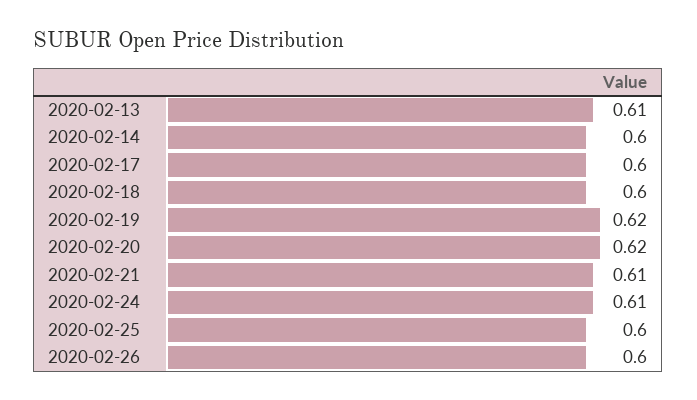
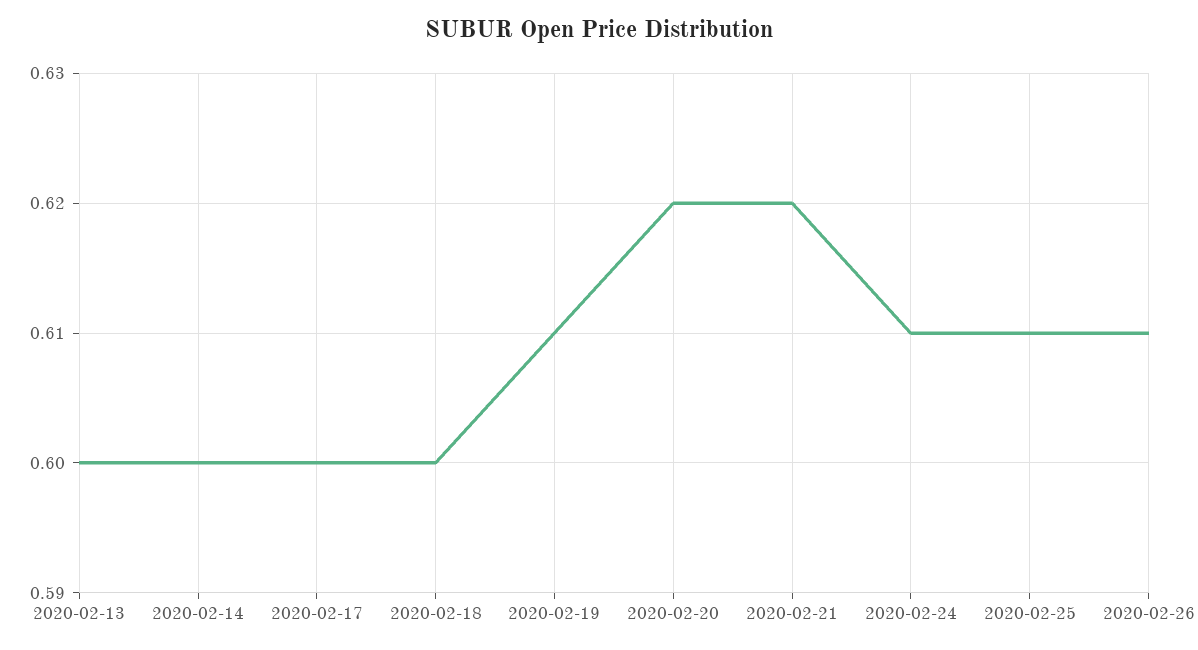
2020-02-13: 0.61 -> 0.6
2020-02-19: 0.62 -> 0.61
2020-02-21: 0.61 -> 0.62
2020-02-25: 0.6 -> 0.61
2020-02-26: 0.6 -> 0.61

